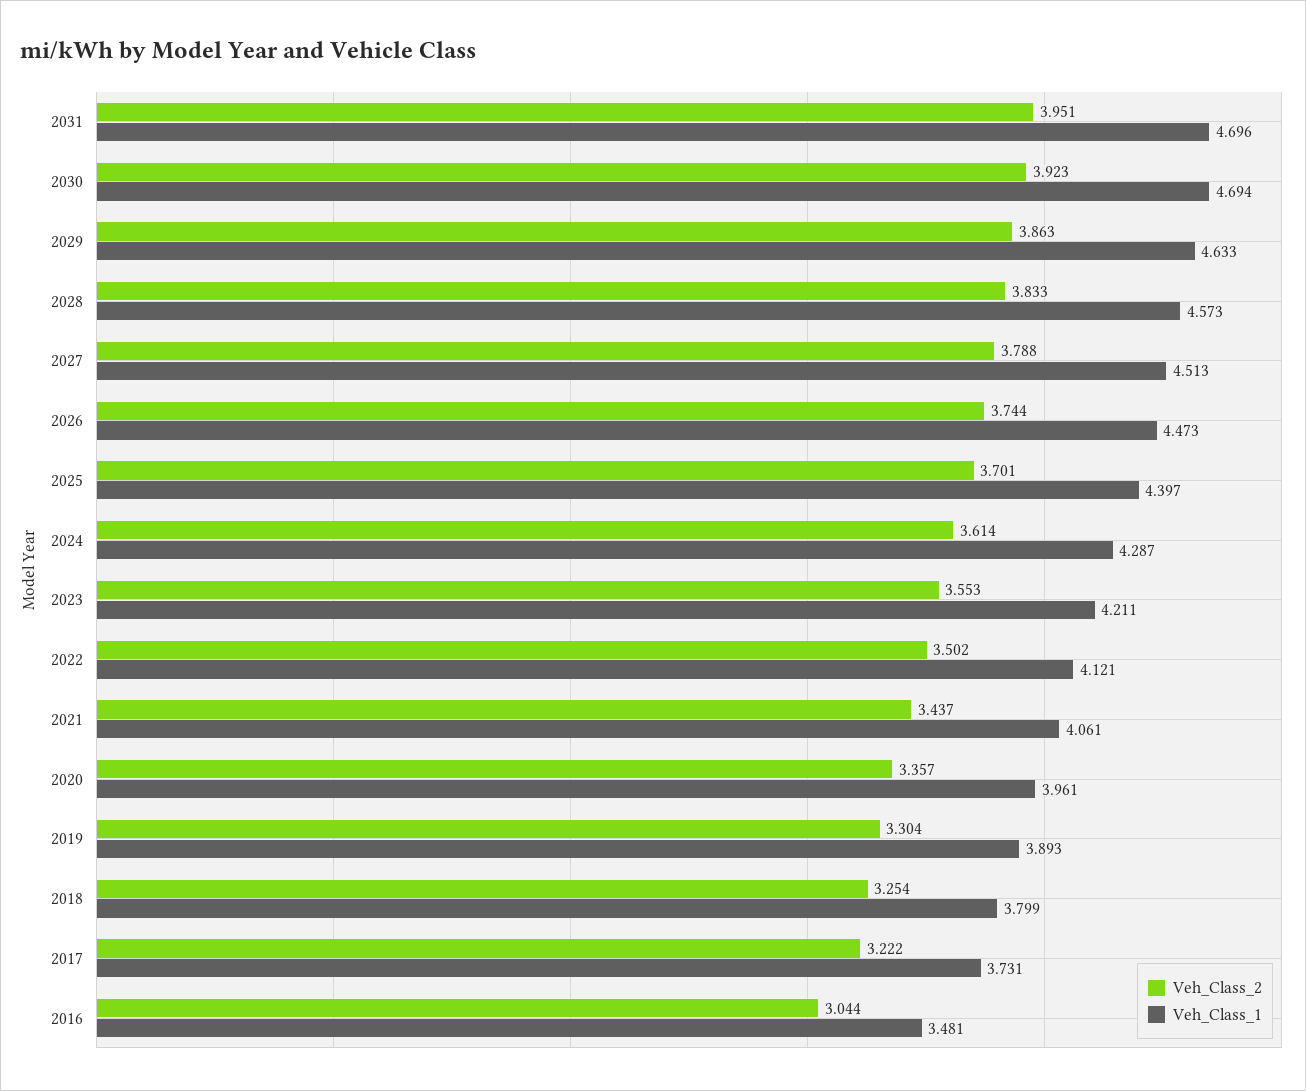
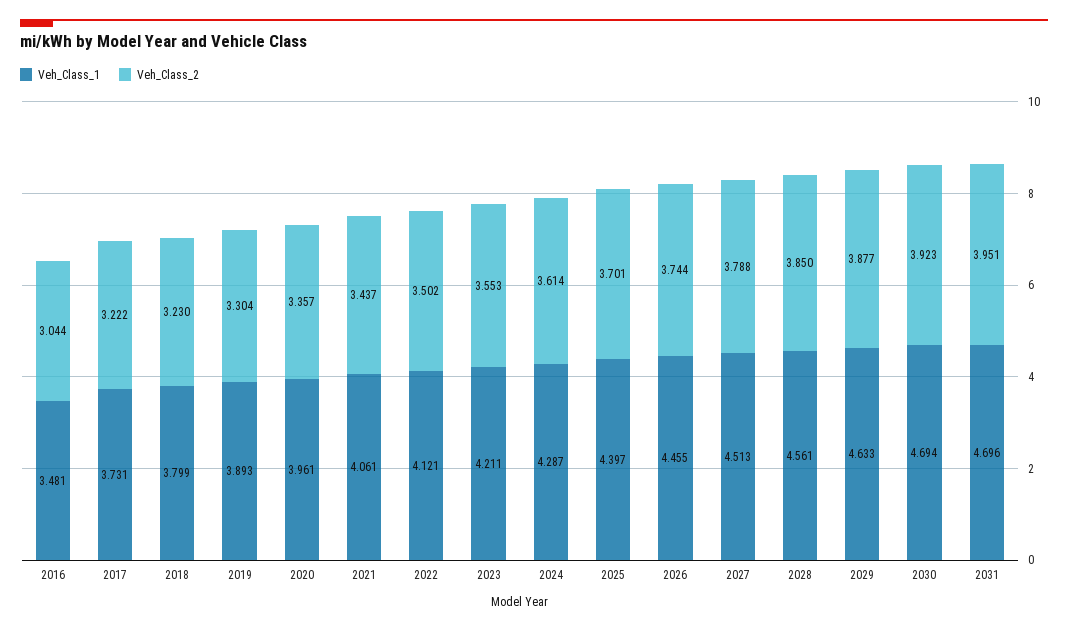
Veh_Class_2, 2029: 3.863 -> 3.877
Veh_Class_2, 2028: 3.833 -> 3.85
Veh_Class_1, 2028: 4.573 -> 4.561
Veh_Class_1, 2026: 4.473 -> 4.455
Veh_Class_2, 2018: 3.254 -> 3.23

